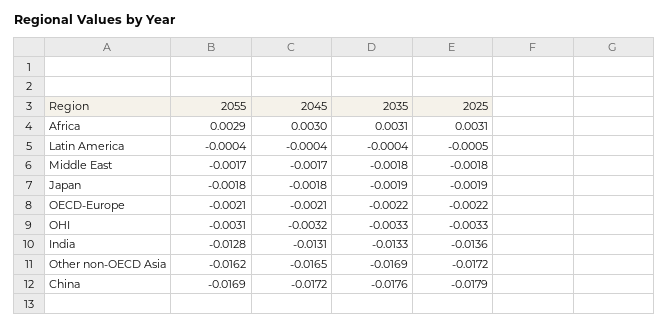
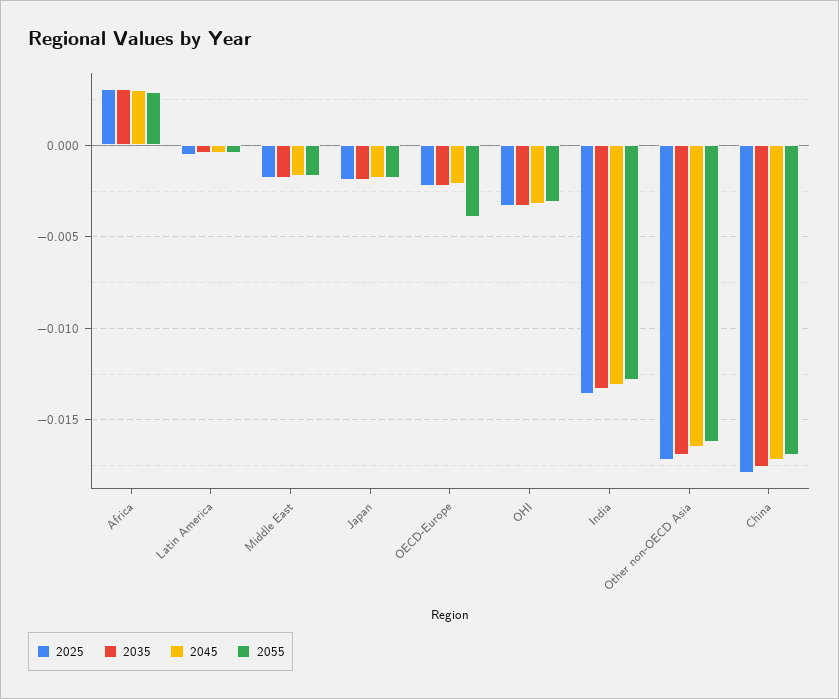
2055, OECD-Europe: -0.0021 -> -0.004

